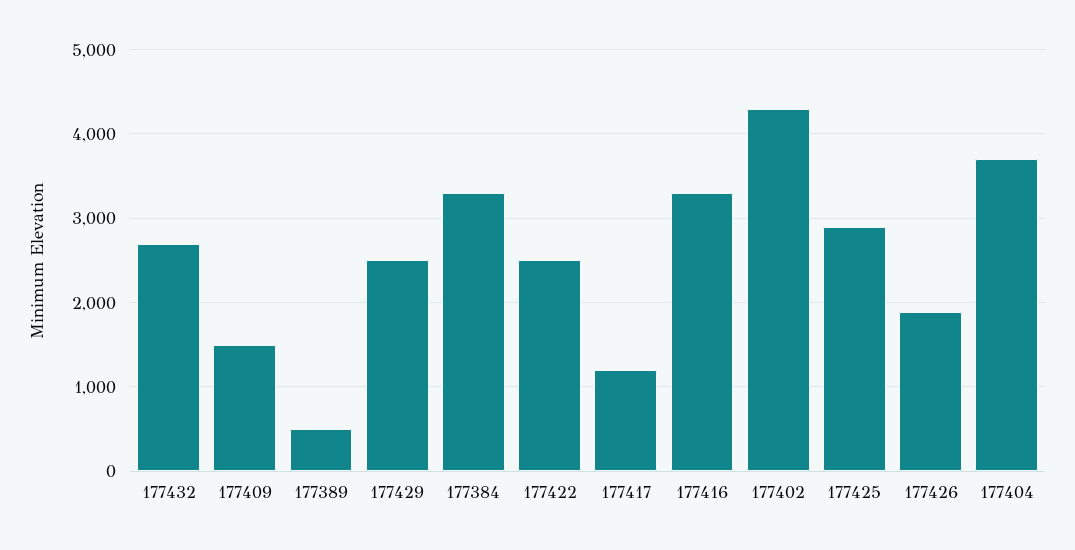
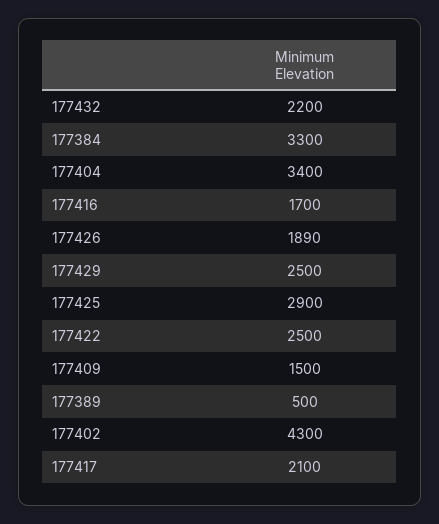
177432: 2700 -> 2200
177417: 1200 -> 2100
177416: 3300 -> 1700
177404: 3700 -> 3400

